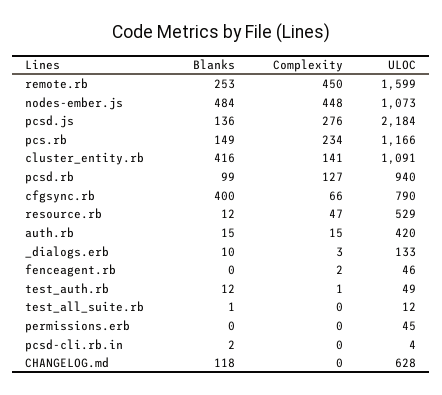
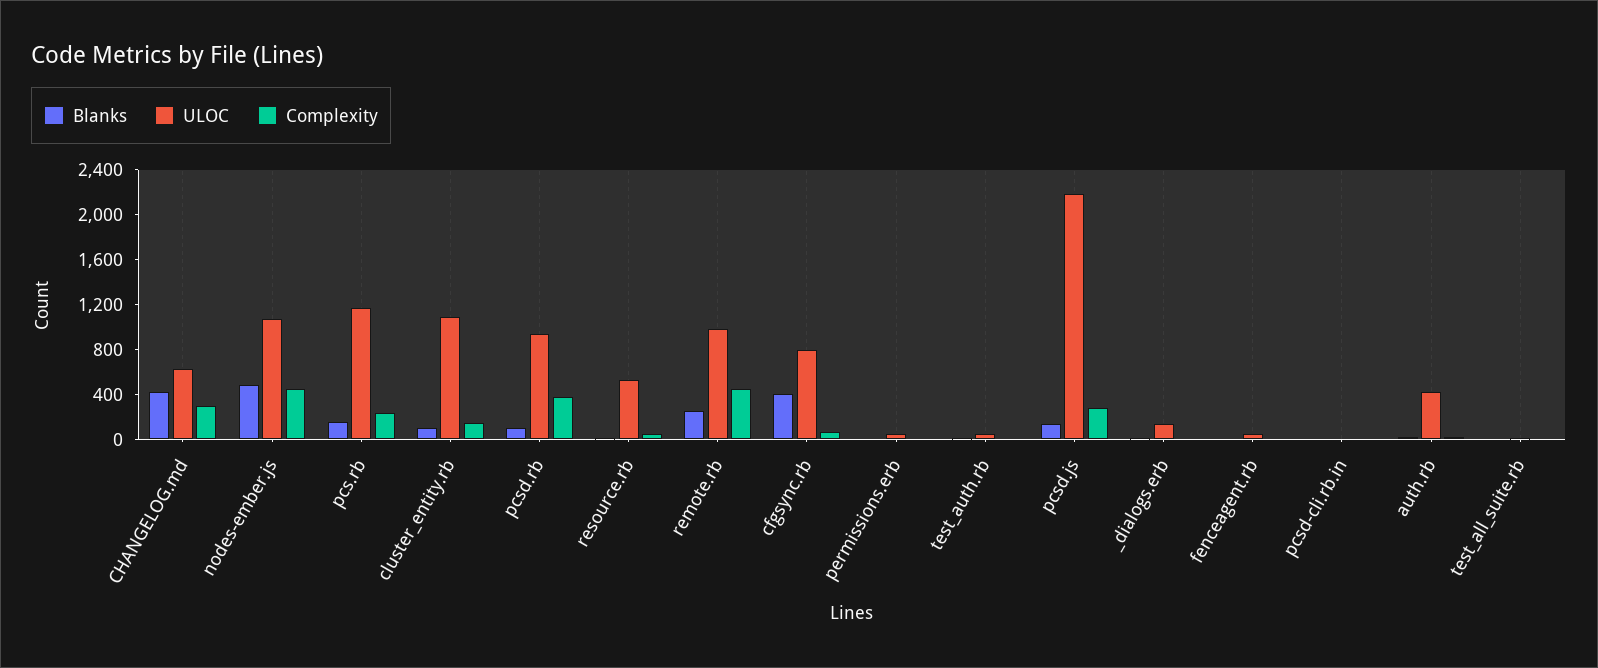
ULOC, remote.rb: 1599 -> 1000
Blanks, cluster_entity.rb: 416 -> 100
Complexity, pcsd.rb: 127 -> 400
Blanks, CHANGELOG.md: 118 -> 400
Complexity, CHANGELOG.md: 0 -> 300

